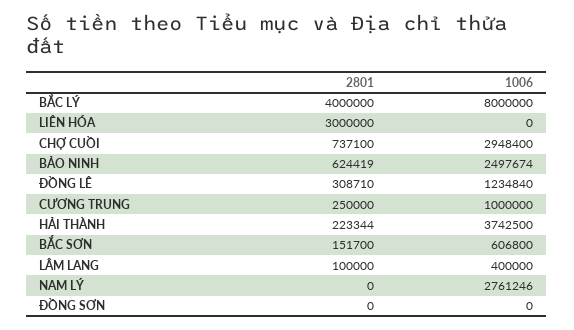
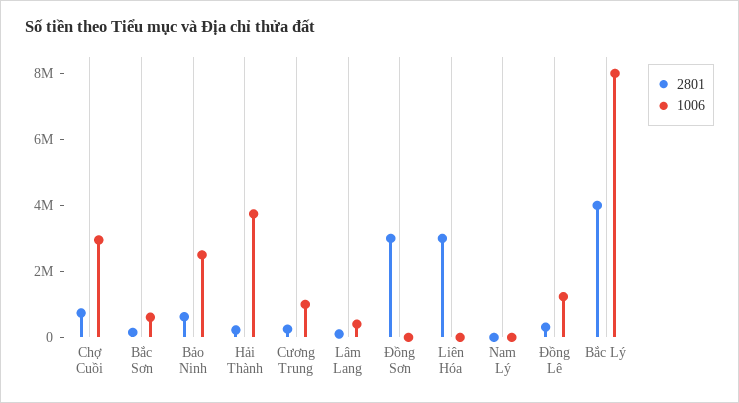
1006, NAM LÝ: 2761246 -> 0
2801, ĐỒNG SƠN: 0 -> 3000000

